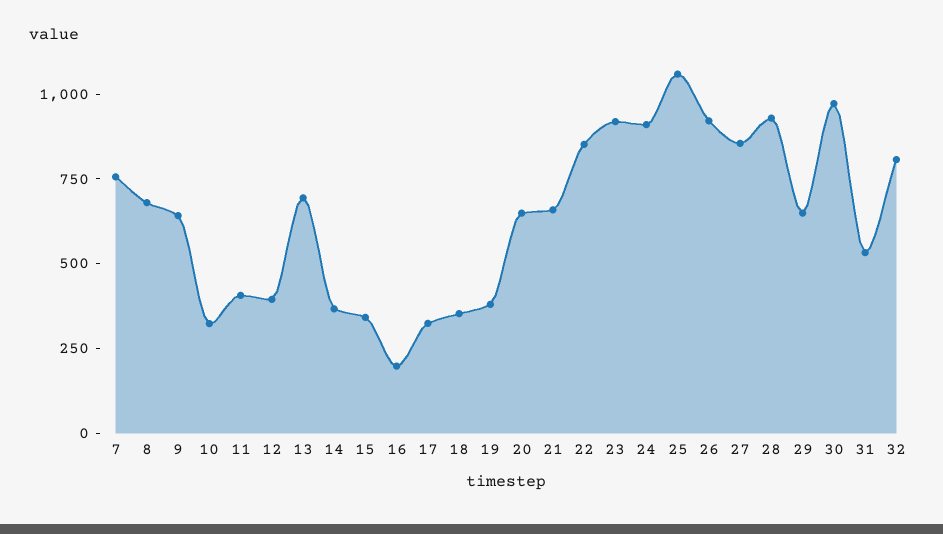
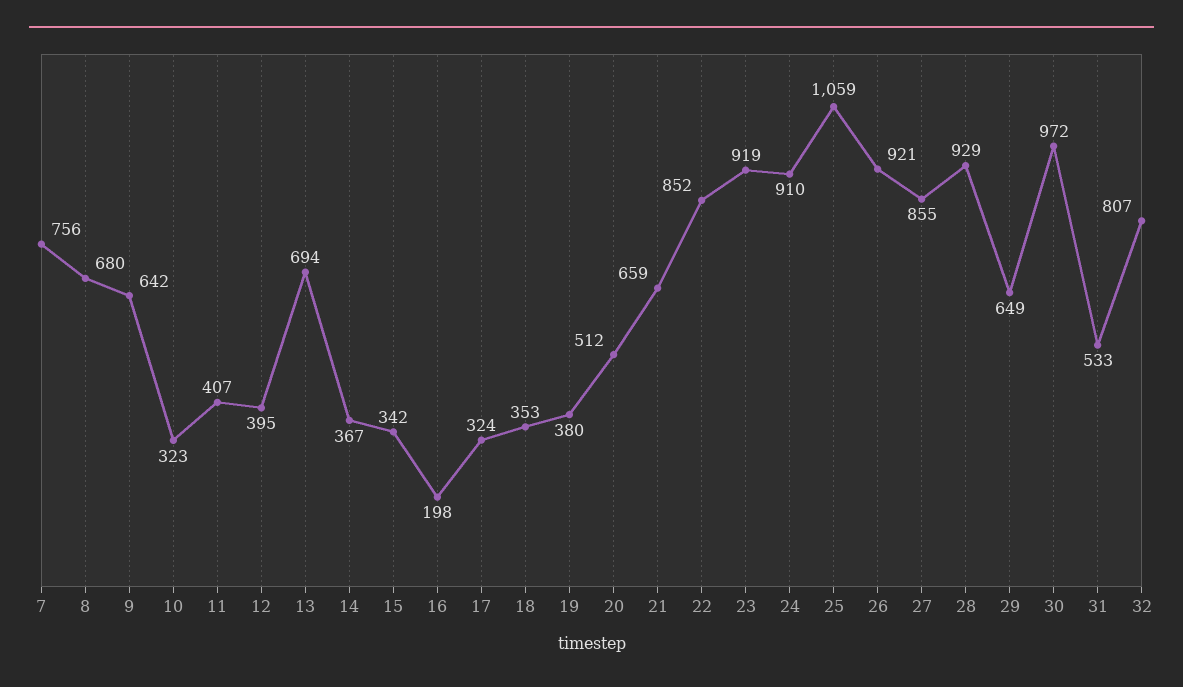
20: 650 -> 512

